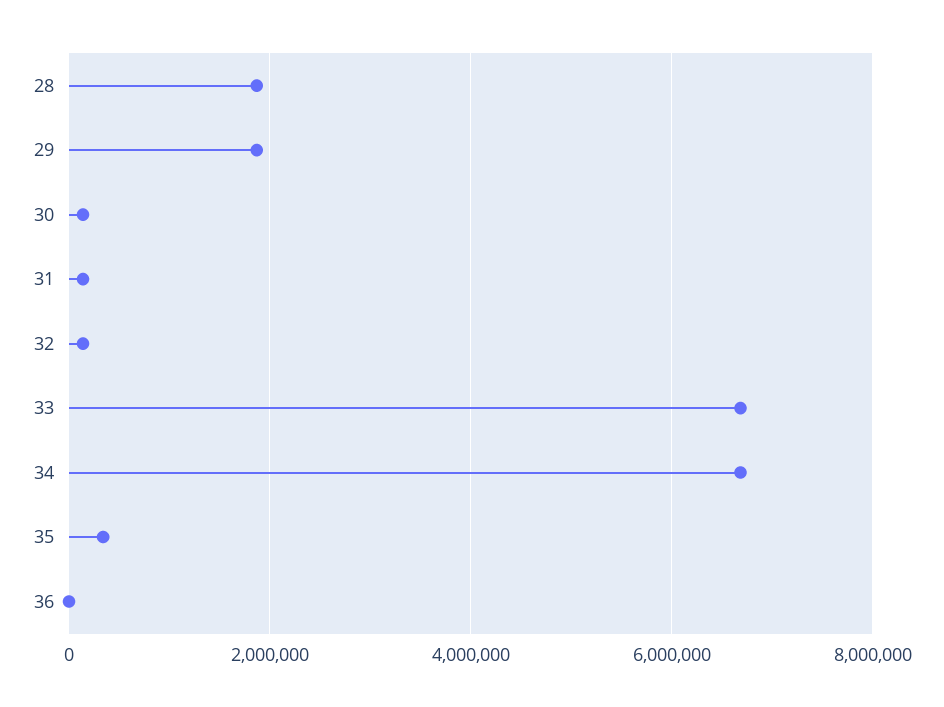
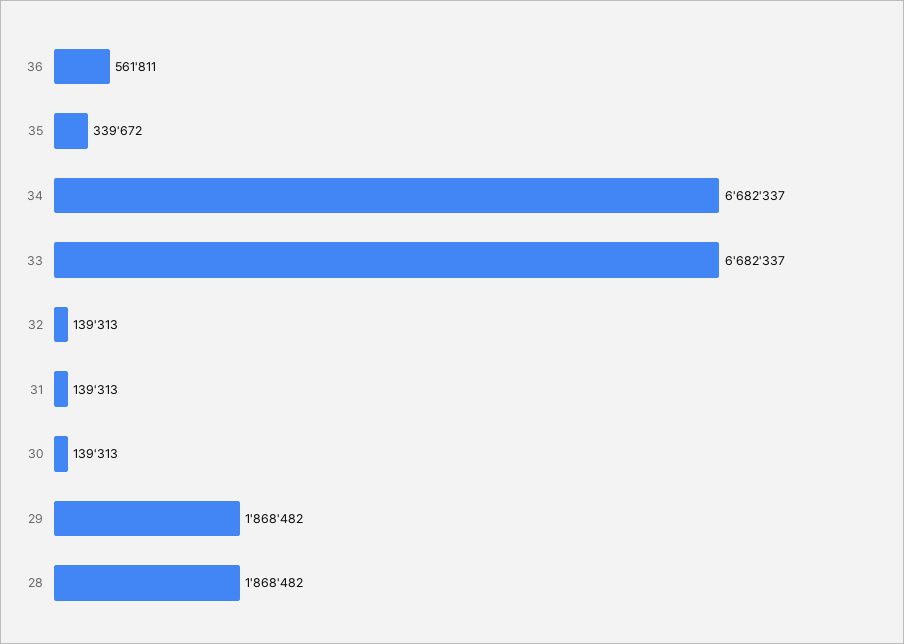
36: 0 -> 561811

